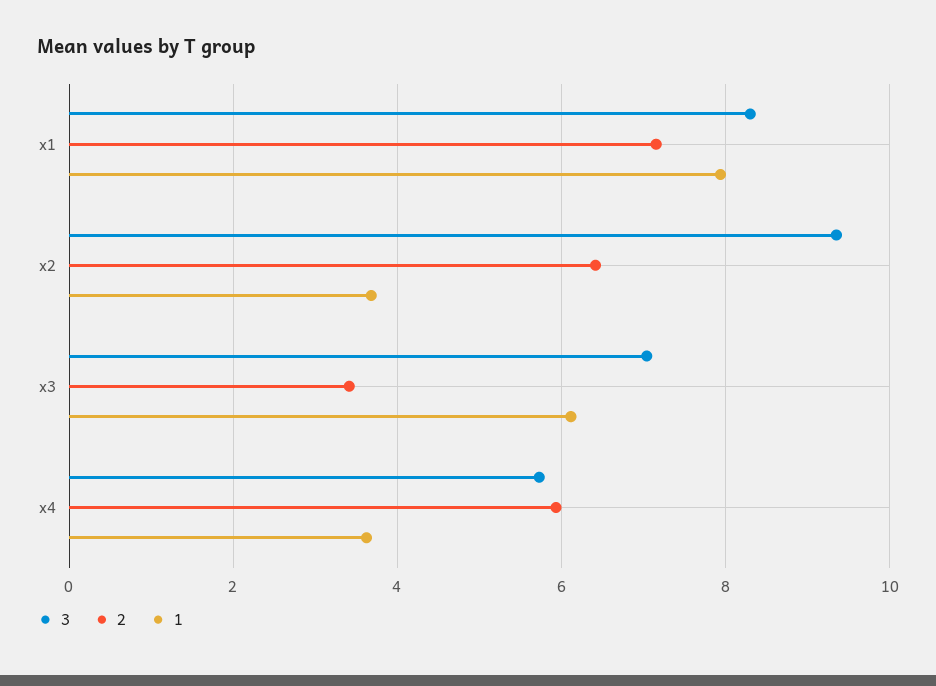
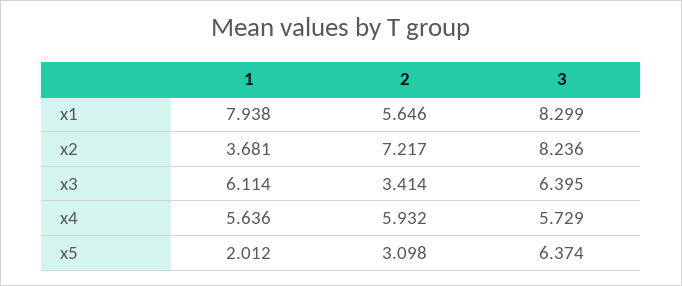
2, x1: 7.2 -> 5.646
3, x2: 9.4 -> 8.236
2, x2: 6.4 -> 7.217
3, x3: 7 -> 6.395
1, x4: 3.6 -> 5.636
1, x5: none -> 2.012
2, x5: none -> 3.098
3, x5: none -> 6.374

